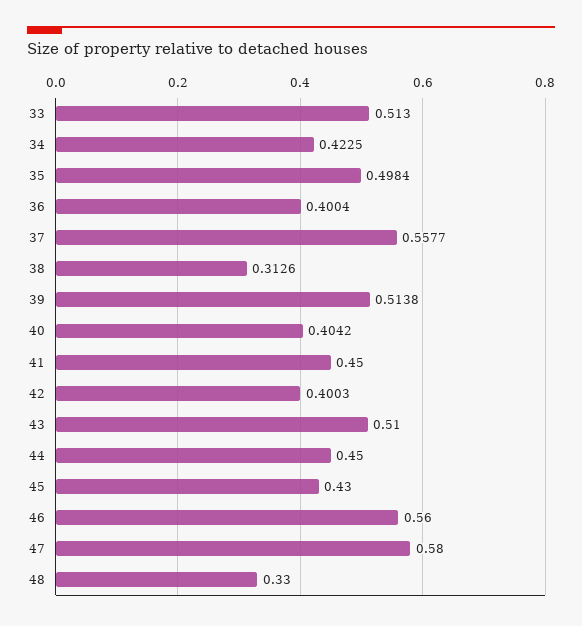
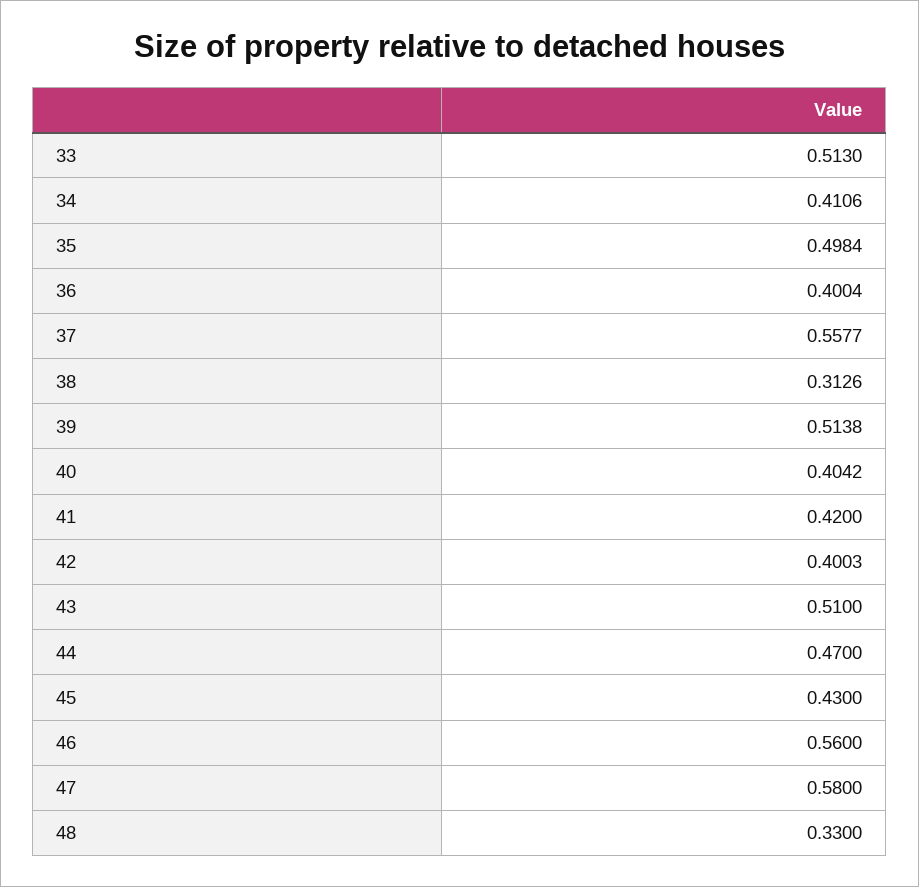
34: 0.4225 -> 0.4106
41: 0.45 -> 0.42
44: 0.45 -> 0.47

